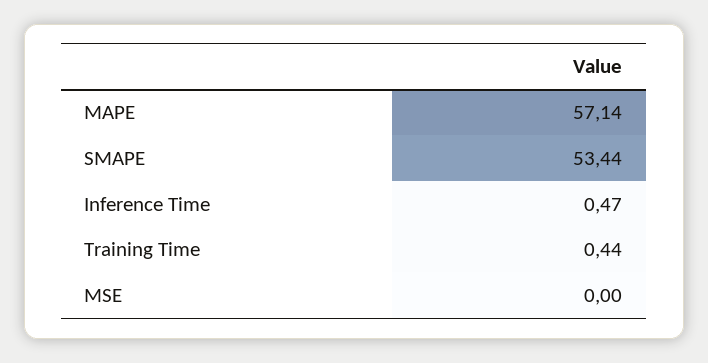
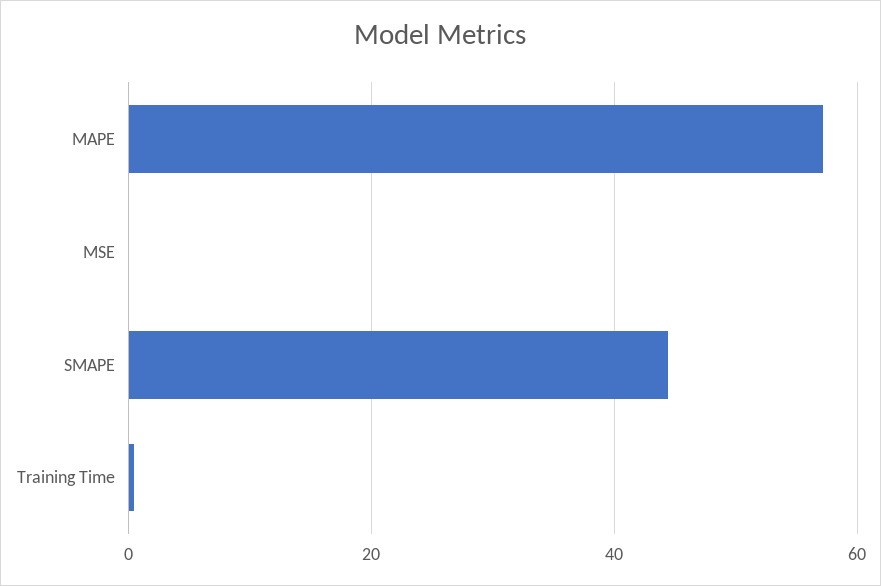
SMAPE: 53.44 -> 44
Inference Time: 0.47 -> none

